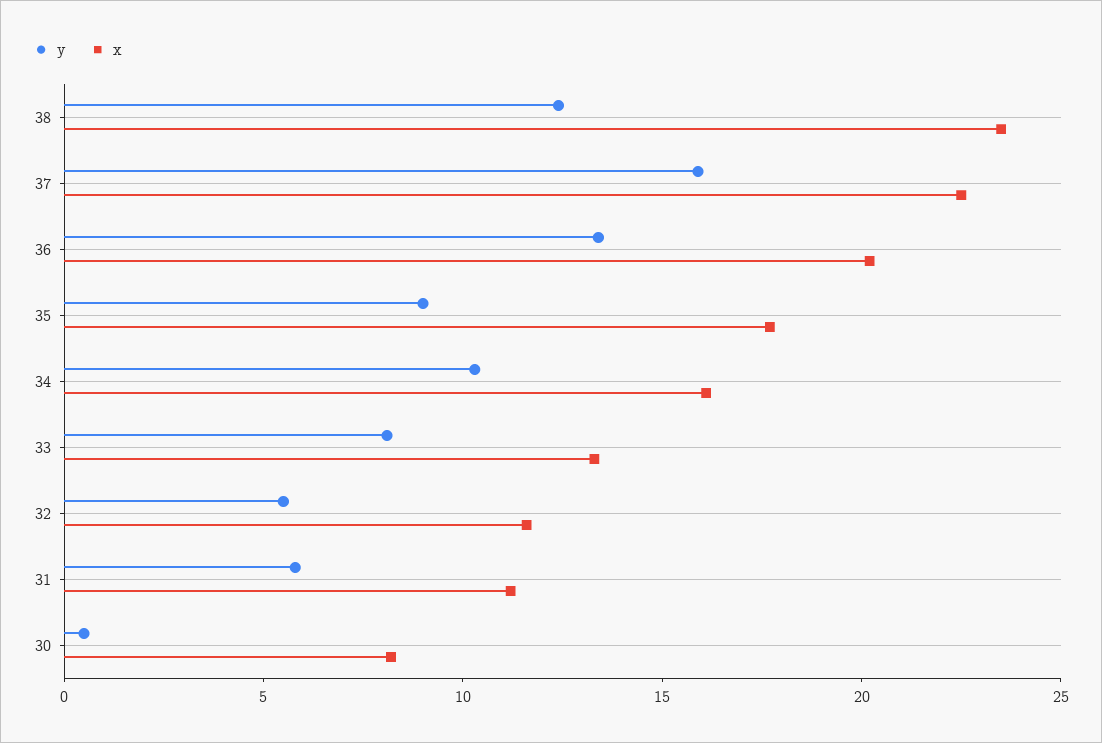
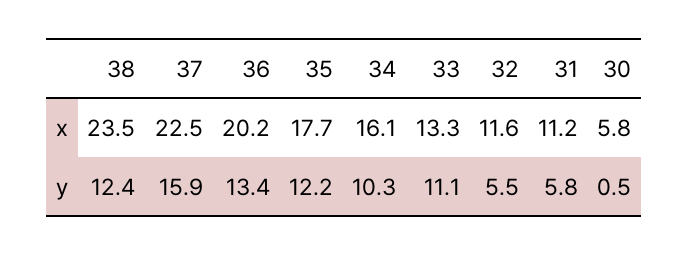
y, 35: 9 -> 12.2
y, 33: 8 -> 11.1
x, 30: 8 -> 5.8

